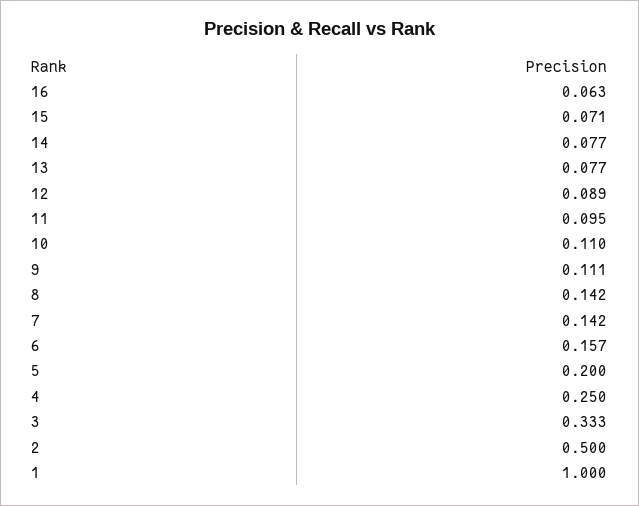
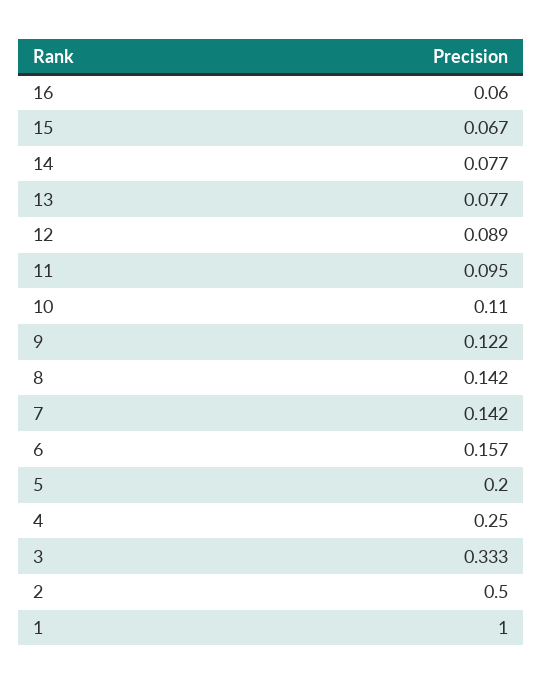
16: 0.063 -> 0.06
15: 0.071 -> 0.067
9: 0.111 -> 0.122

